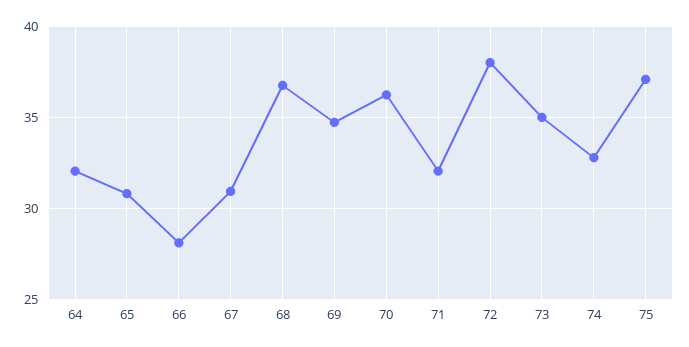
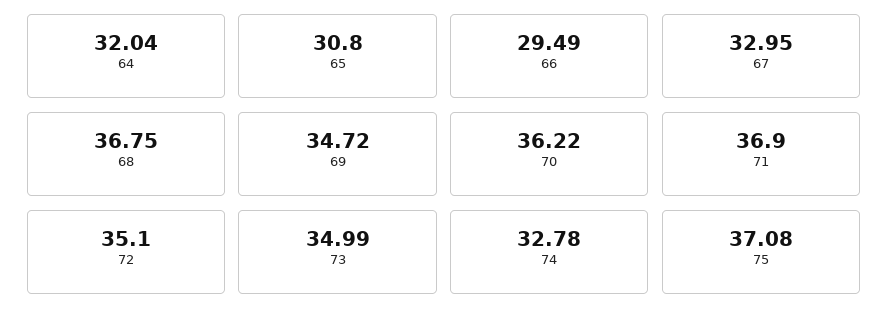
66: 28 -> 29.49
67: 31 -> 32.95
71: 32 -> 36.9
72: 38 -> 35.1

